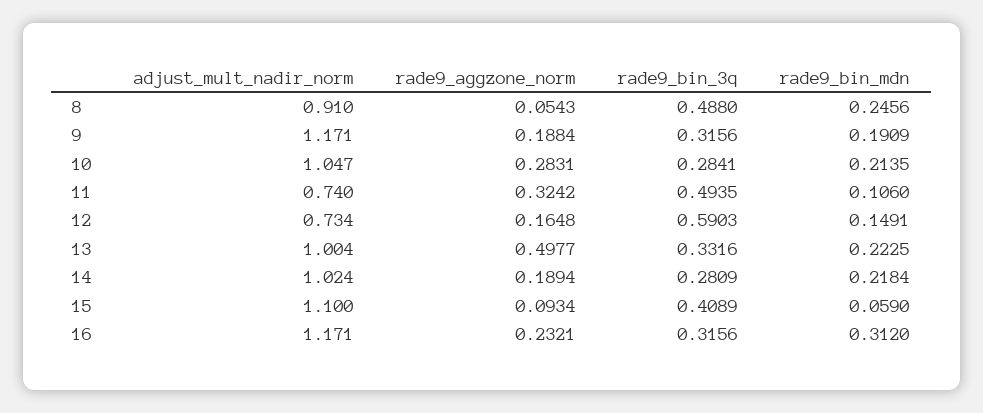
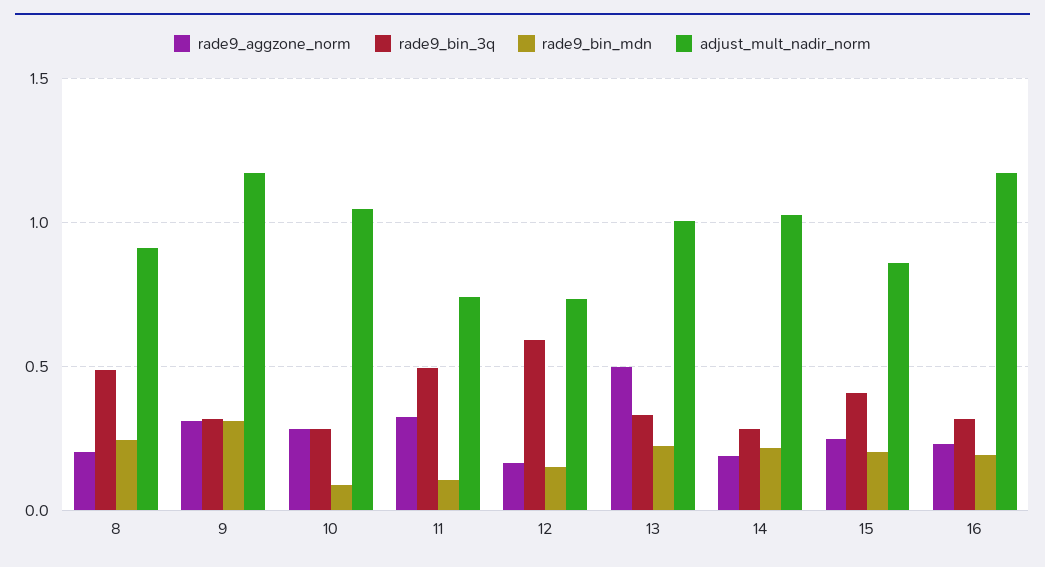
rade9_aggzone_norm, 8: 0.0543 -> 0.2
rade9_aggzone_norm, 9: 0.1884 -> 0.3
rade9_bin_mdn, 9: 0.1909 -> 0.3
rade9_bin_mdn, 10: 0.2135 -> 0.1
adjust_mult_nadir_norm, 15: 1.1 -> 0.85
rade9_aggzone_norm, 15: 0.0934 -> 0.25
rade9_bin_mdn, 15: 0.059 -> 0.2
rade9_bin_mdn, 16: 0.312 -> 0.2

